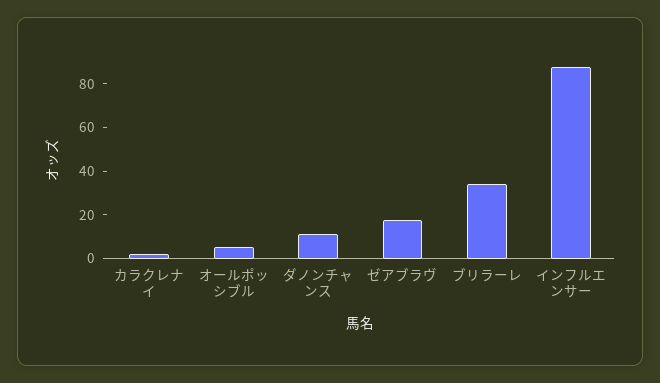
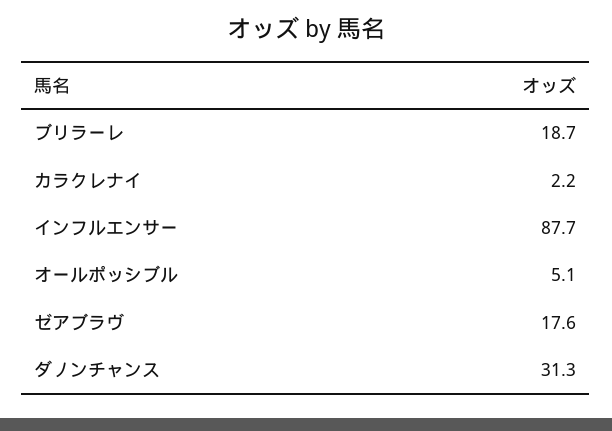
ダノンチャンス: 10 -> 31.3
ブリラーレ: 35 -> 18.7

